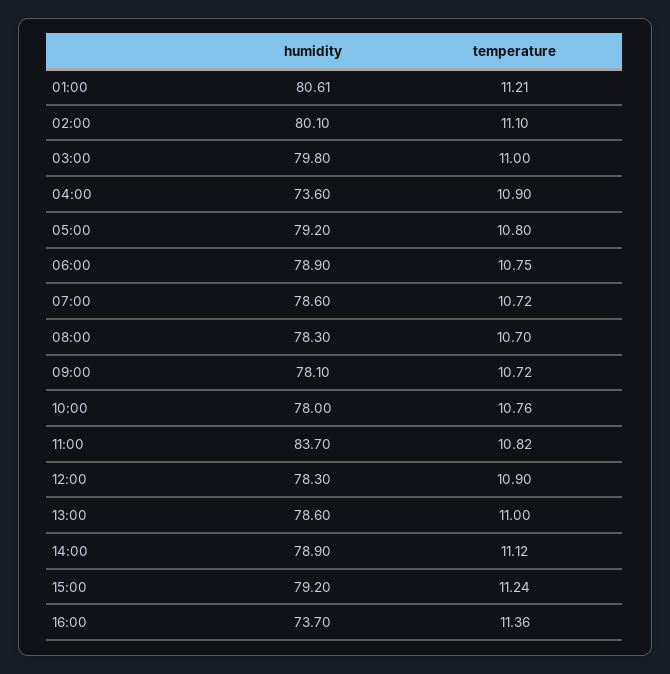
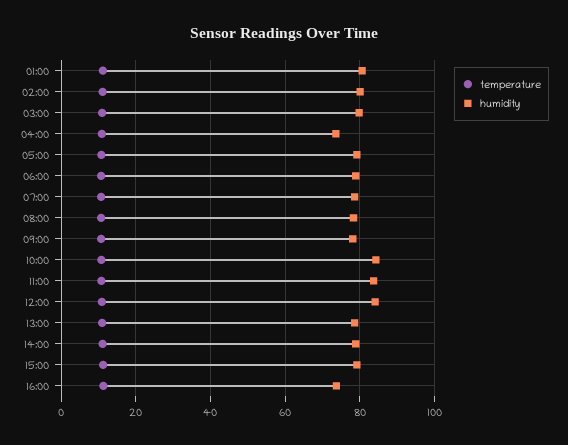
humidity, 10:00: 78 -> 84
humidity, 12:00: 78.3 -> 84

